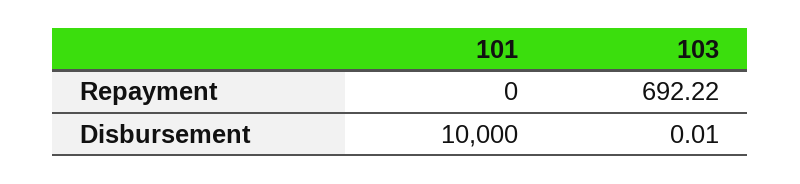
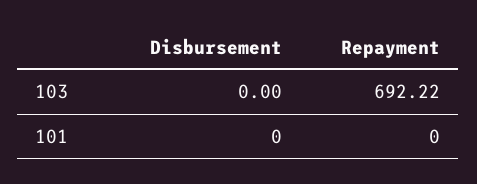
101, Disbursement: 10000 -> 0
103, Disbursement: 0.01 -> 0

